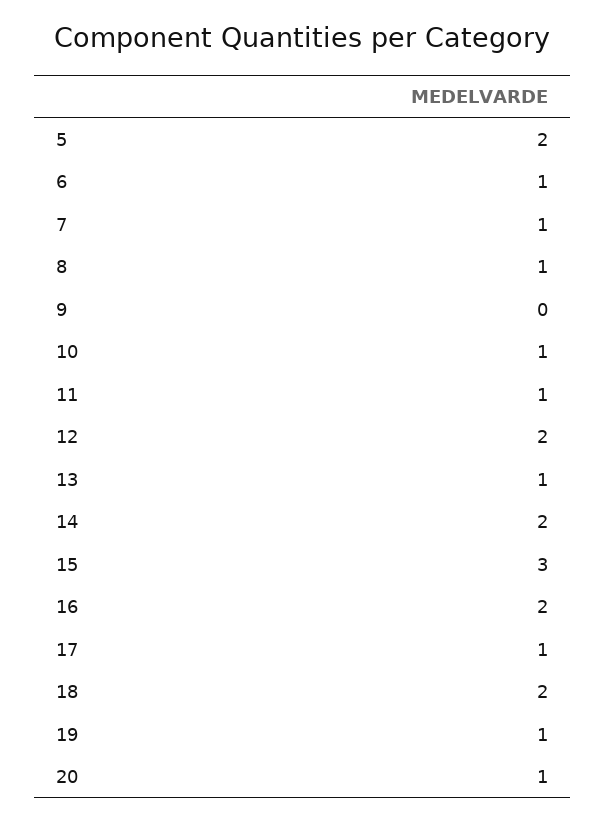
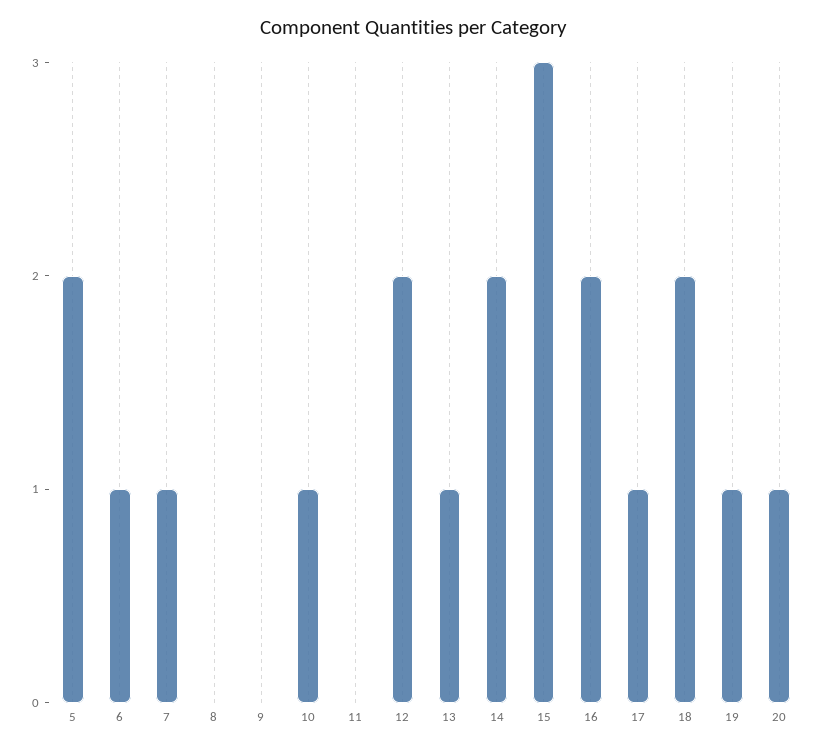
8: 1 -> 0
11: 1 -> 0

